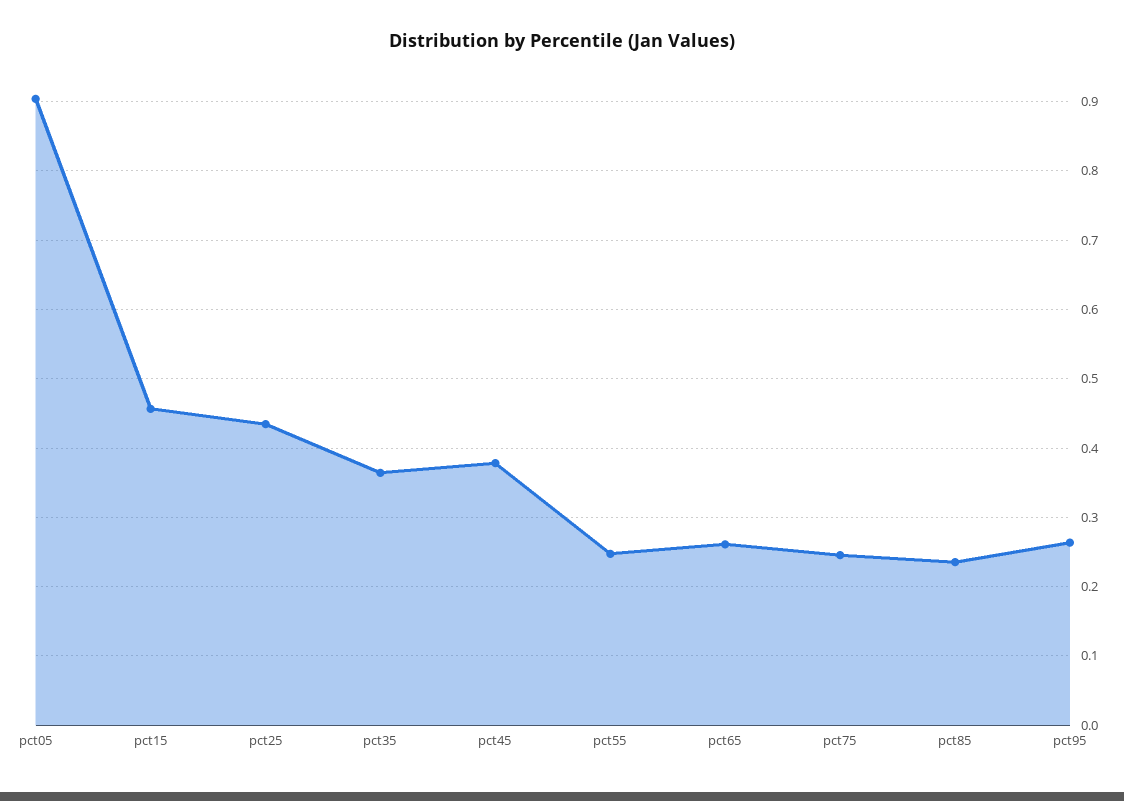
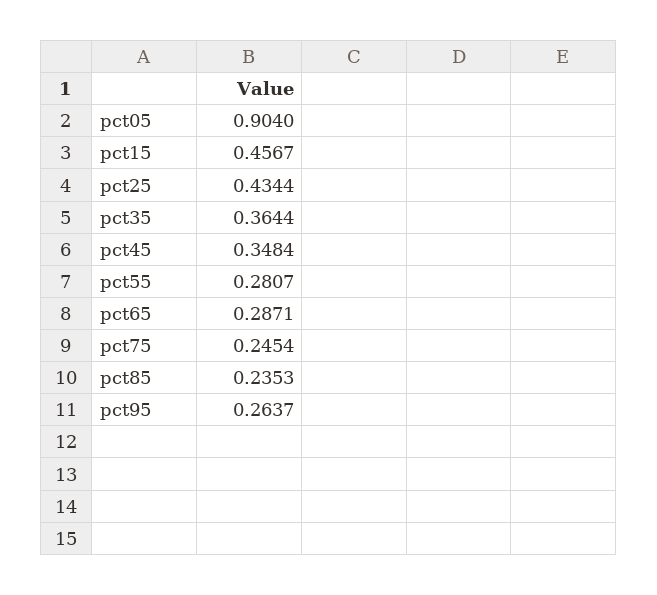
pct45: 0.38 -> 0.3484
pct55: 0.25 -> 0.2807
pct65: 0.26 -> 0.2871

